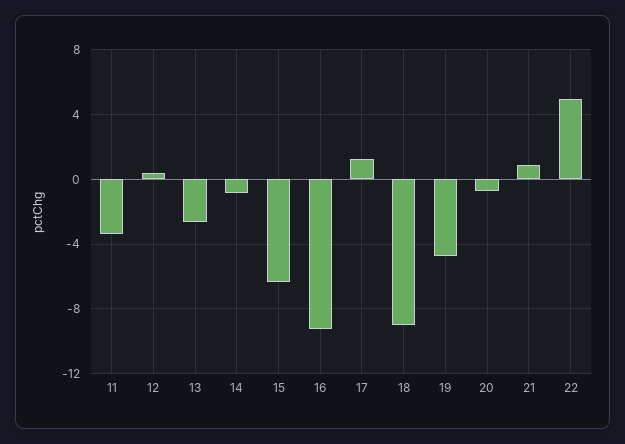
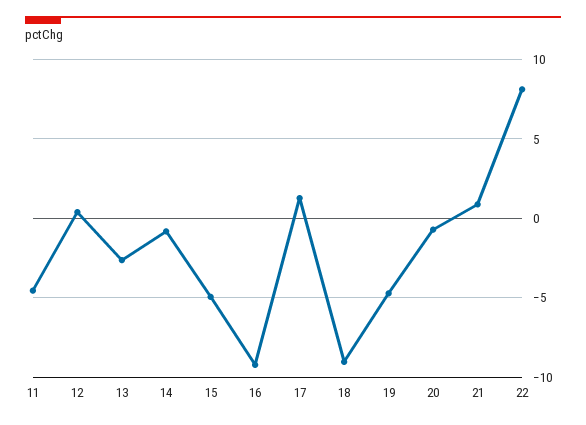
11: -3.5 -> -4.5
15: -6.5 -> -5
22: 5 -> 8

